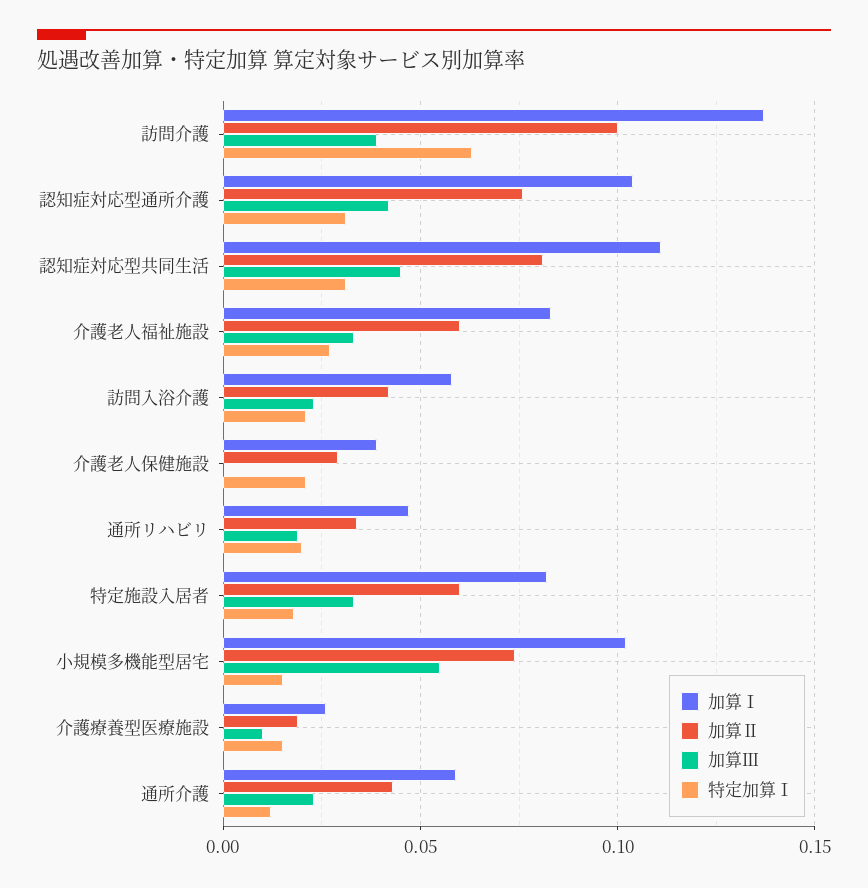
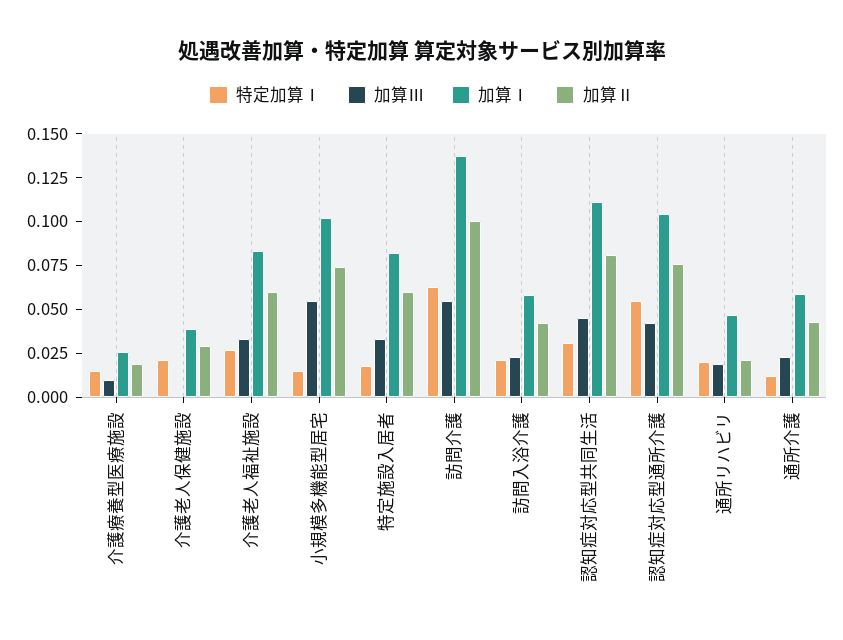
加算Ⅲ, 訪問介護: 0.04 -> 0.055
特定加算Ⅰ, 認知症対応型通所介護: 0.03 -> 0.055
加算Ⅱ, 通所リハビリ: 0.035 -> 0.02

